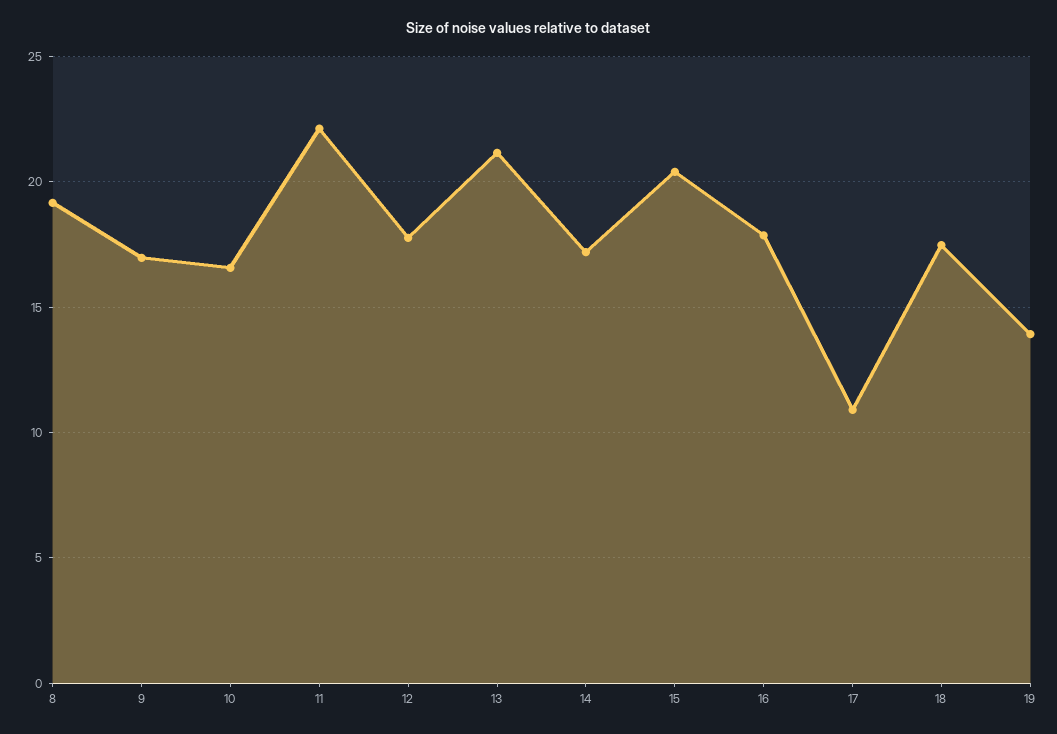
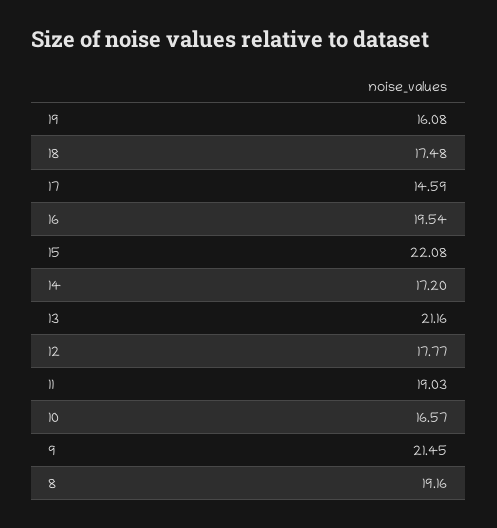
9: 17 -> 21.45
11: 22 -> 19.03
15: 20.5 -> 22.08
16: 18 -> 19.54
17: 11 -> 14.59
19: 14 -> 16.08

